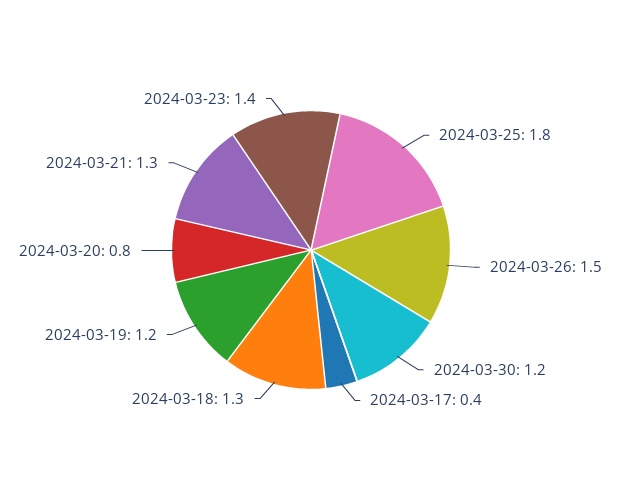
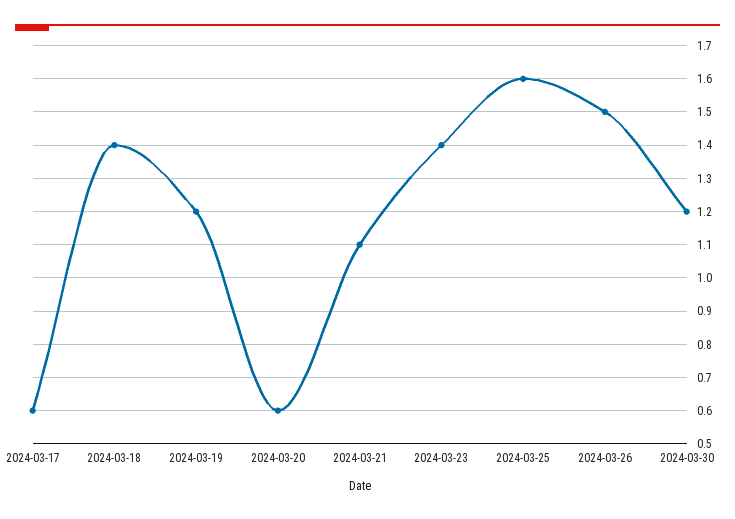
2024-03-25: 1.8 -> 1.6
2024-03-17: 0.4 -> 0.6
2024-03-18: 1.3 -> 1.4
2024-03-20: 0.8 -> 0.6
2024-03-21: 1.3 -> 1.1

